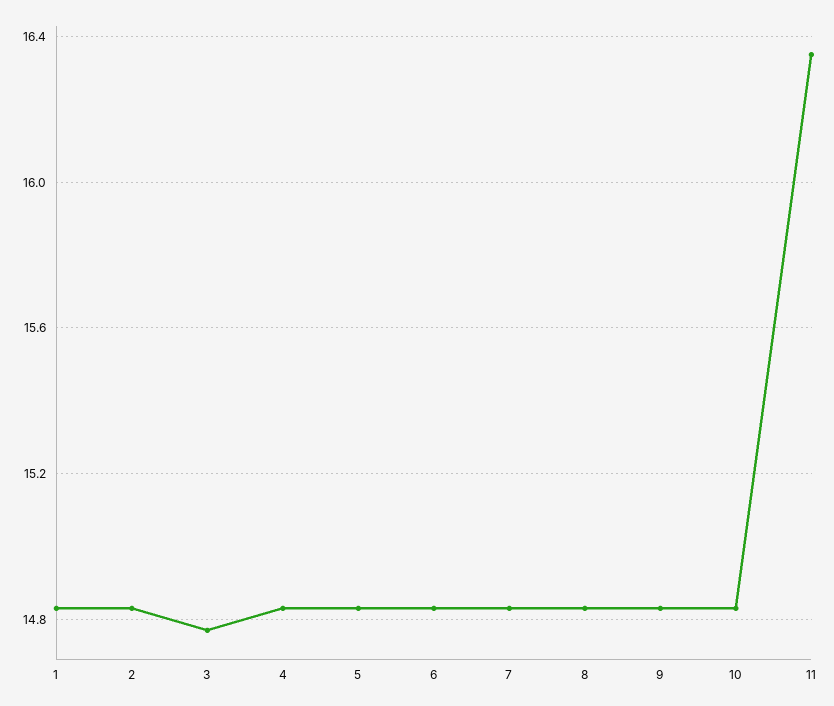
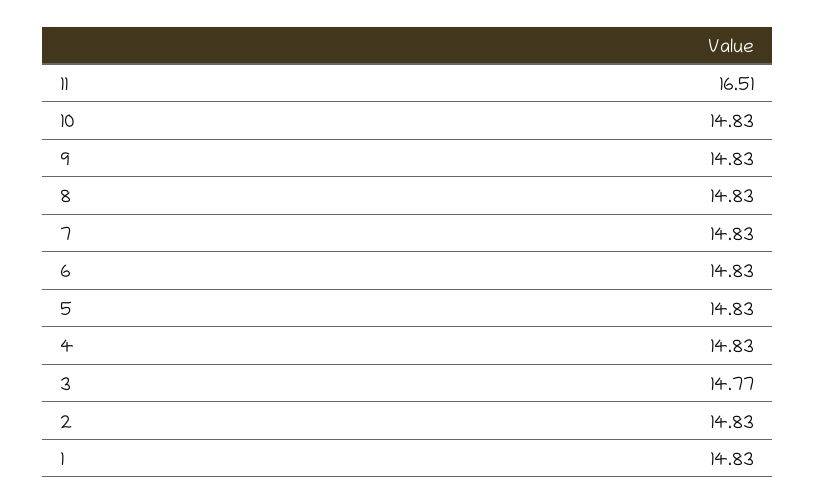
11: 16.35 -> 16.51

